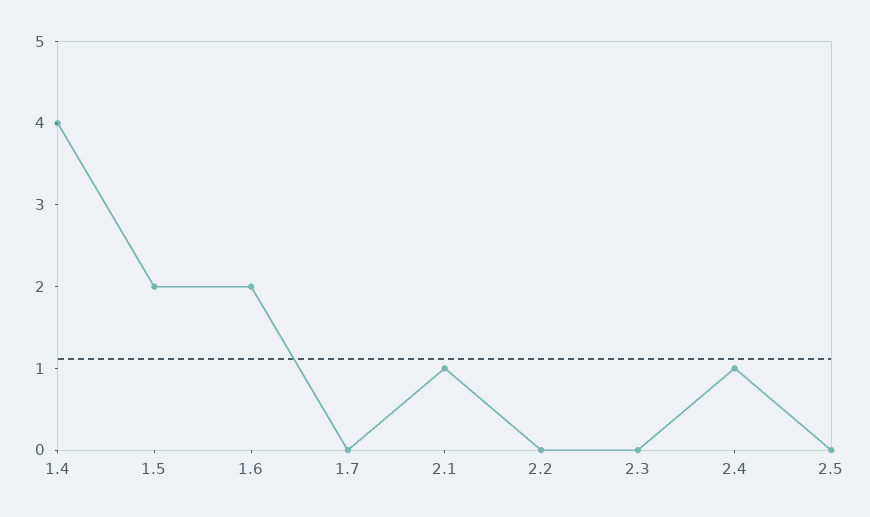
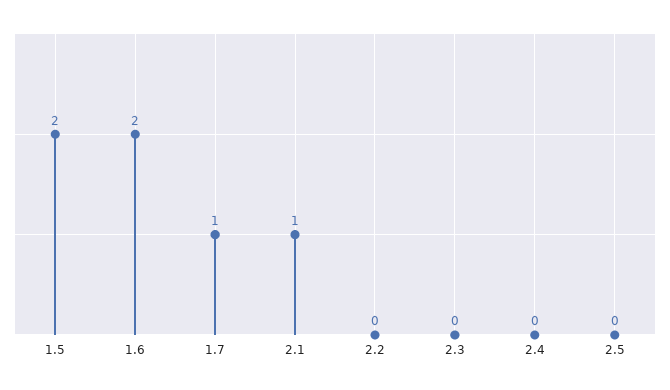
1.4: 4 -> none
1.7: 0 -> 1
2.4: 1 -> 0

